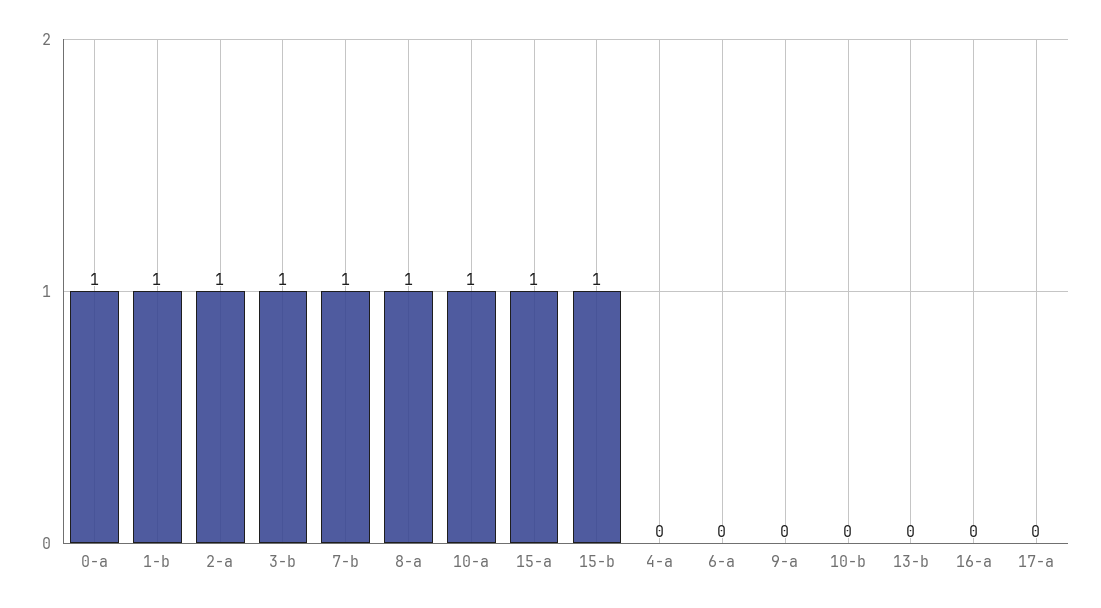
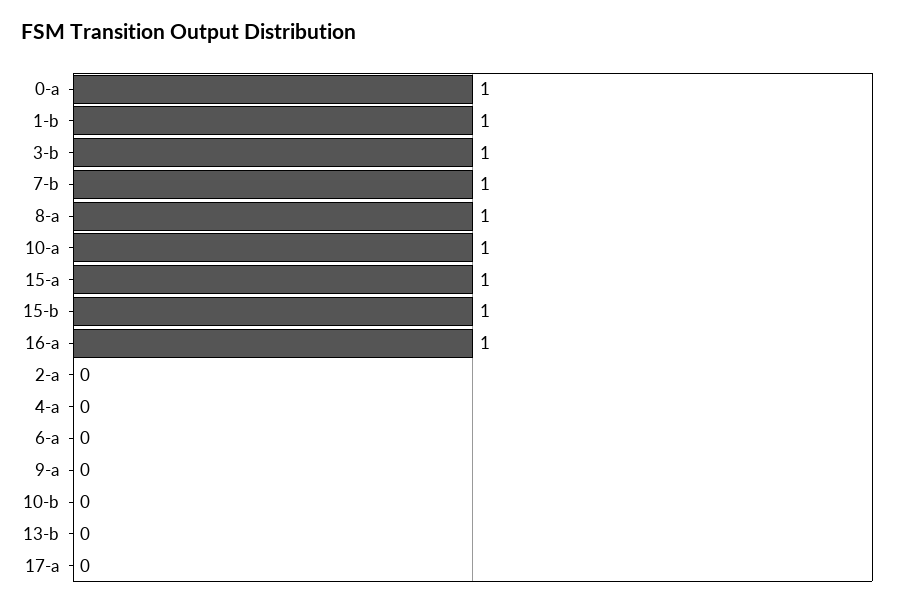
2-a: 1 -> 0
16-a: 0 -> 1

